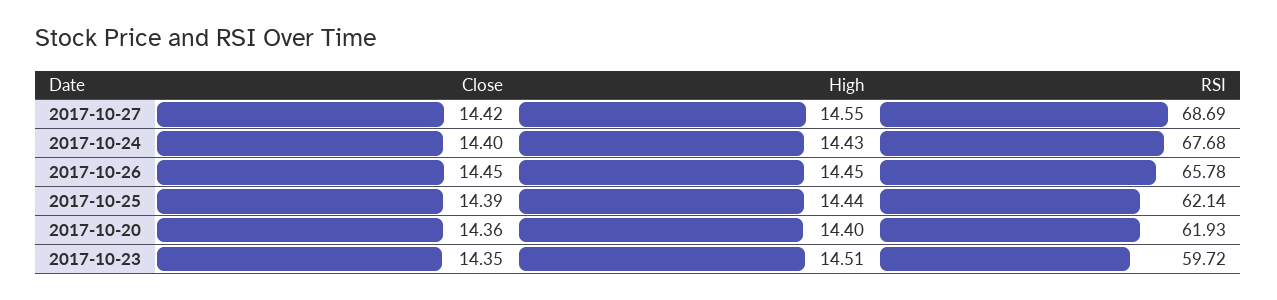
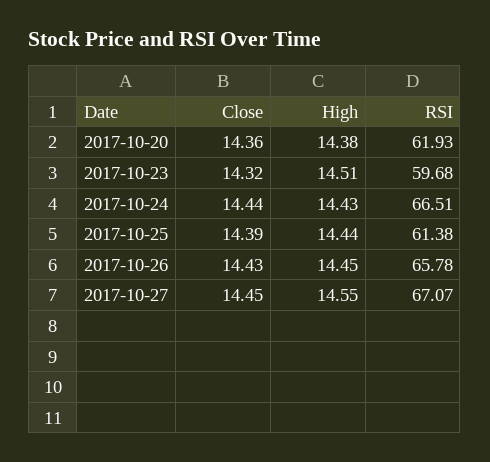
Close, 2017-10-27: 14.42 -> 14.45
RSI, 2017-10-27: 68.69 -> 67.07
Close, 2017-10-24: 14.4 -> 14.44
RSI, 2017-10-24: 67.68 -> 66.51
Close, 2017-10-26: 14.45 -> 14.43
RSI, 2017-10-25: 62.14 -> 61.38
High, 2017-10-20: 14.4 -> 14.38
Close, 2017-10-23: 14.35 -> 14.32
RSI, 2017-10-23: 59.72 -> 59.68

